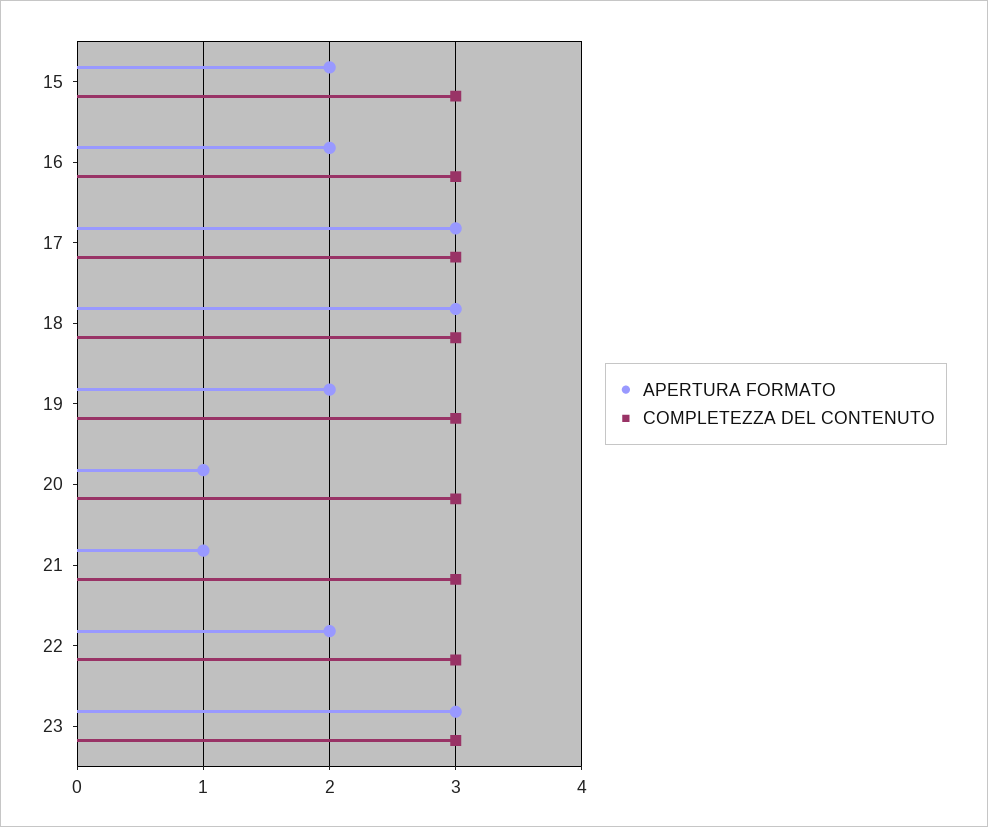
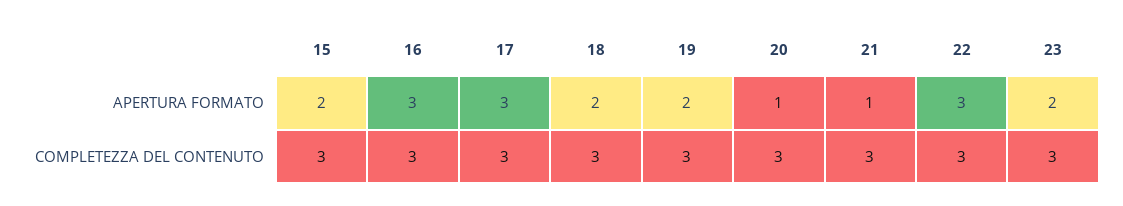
APERTURA FORMATO, 16: 2 -> 3
APERTURA FORMATO, 18: 3 -> 2
APERTURA FORMATO, 22: 2 -> 3
APERTURA FORMATO, 23: 3 -> 2

